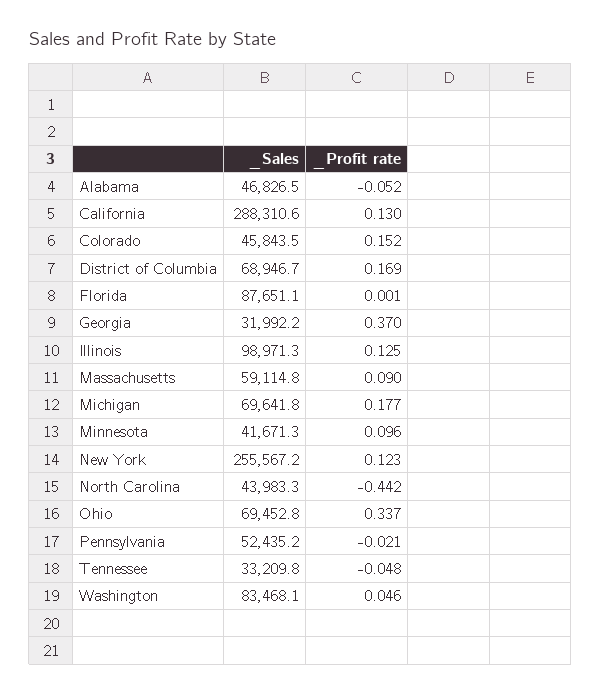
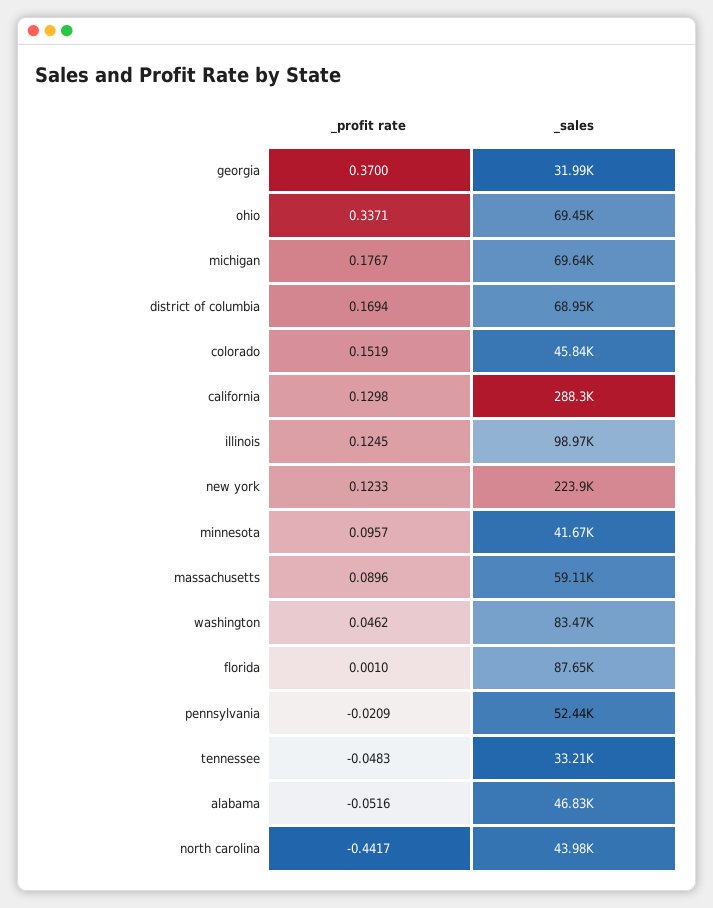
_Sales, New York: 255567.2 -> 223900

